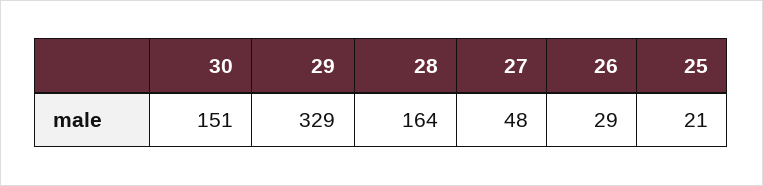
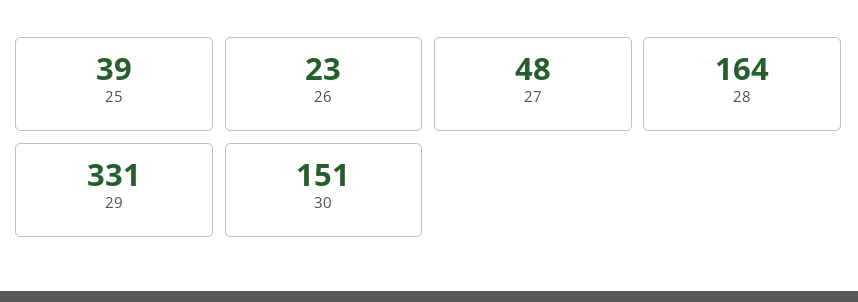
29: 329 -> 331
26: 29 -> 23
25: 21 -> 39

